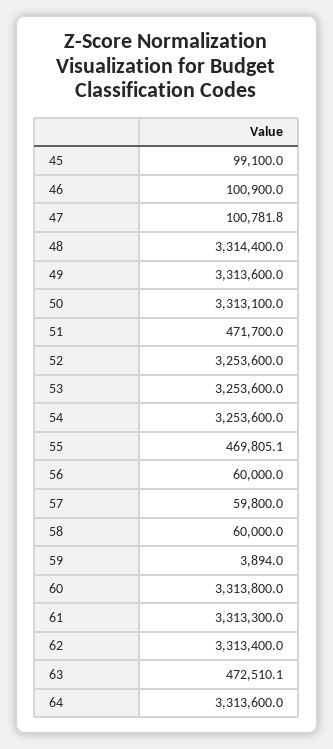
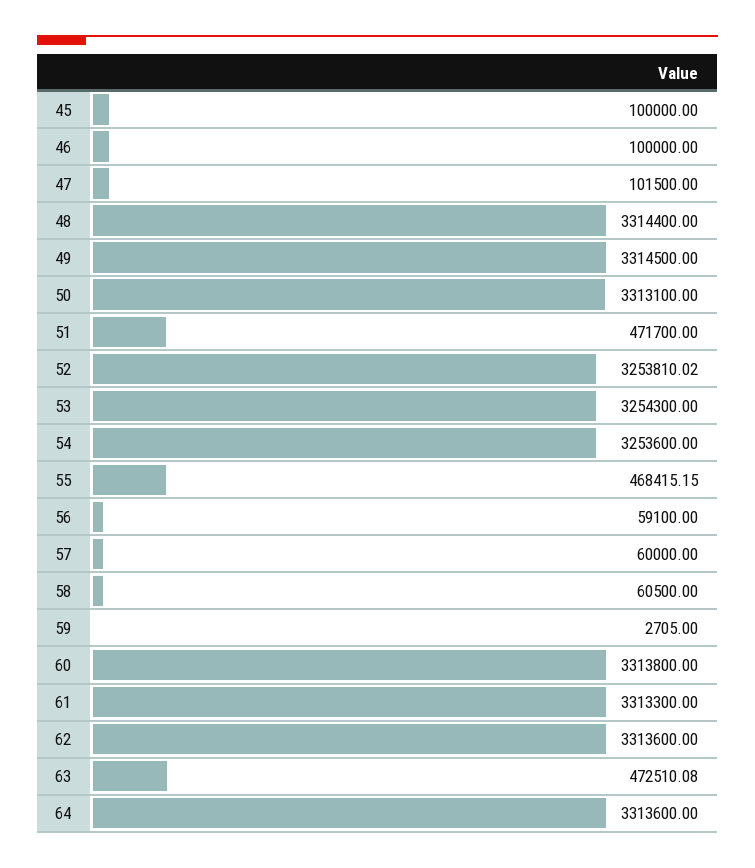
45: 99100 -> 100000
46: 100900 -> 100000
47: 100781.8 -> 101500
49: 3313600 -> 3314500
52: 3253600 -> 3253810.02
53: 3253600 -> 3254300
55: 469805.1 -> 468415.15
56: 60000 -> 59100
57: 59800 -> 60000
58: 60000 -> 60500
59: 3894 -> 2705
62: 3313400 -> 3313600

